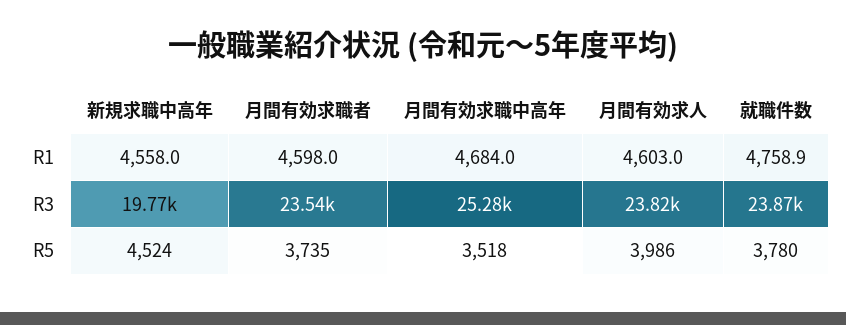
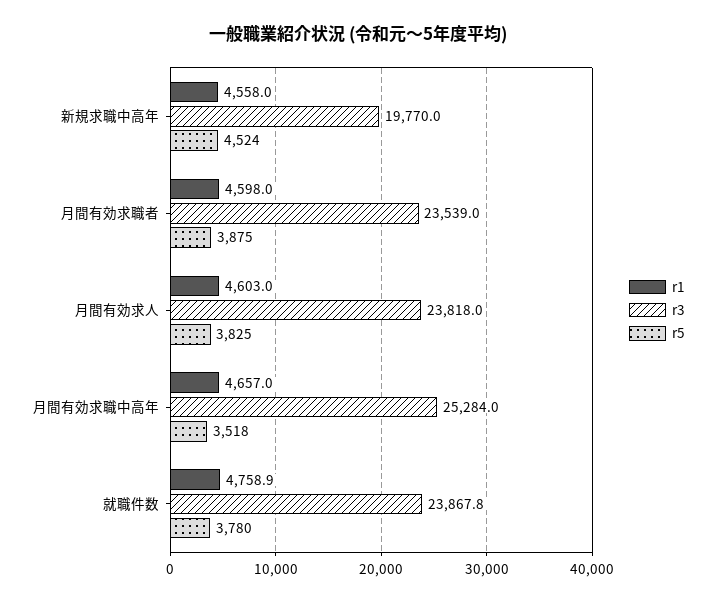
R1, 月間有効求職中高年: 4684 -> 4657
R5, 月間有効求職者: 3735 -> 3875
R5, 月間有効求人: 3986 -> 3825

